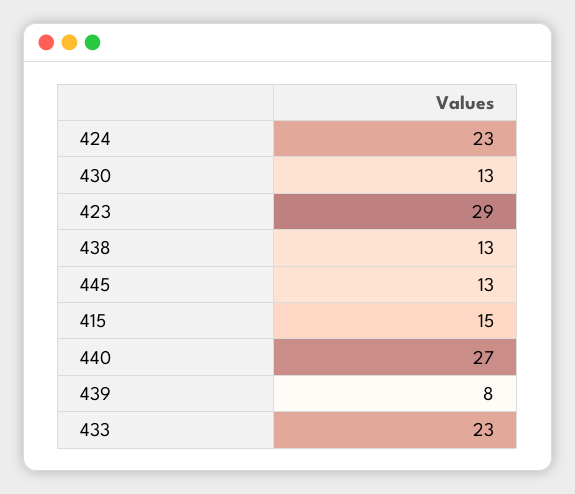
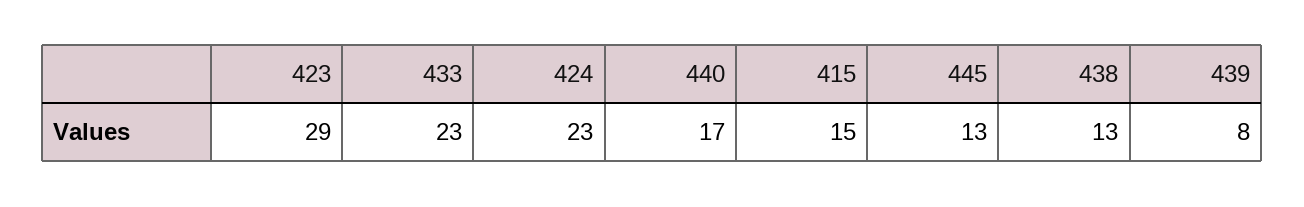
430: 13 -> none
440: 27 -> 17

